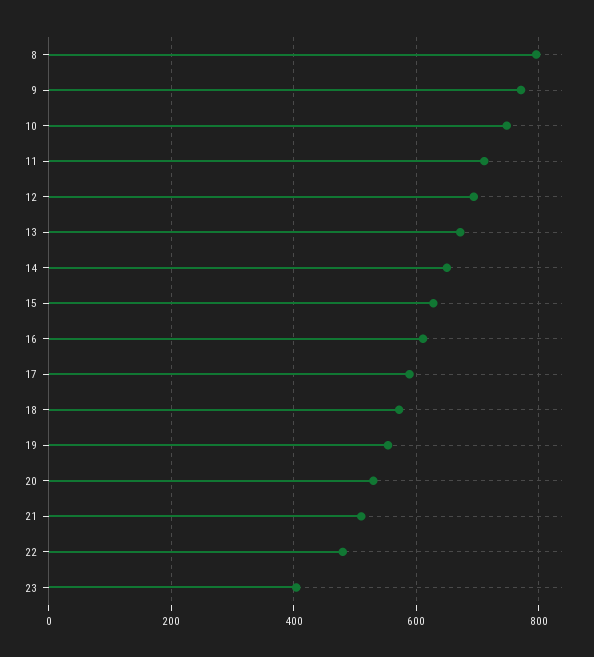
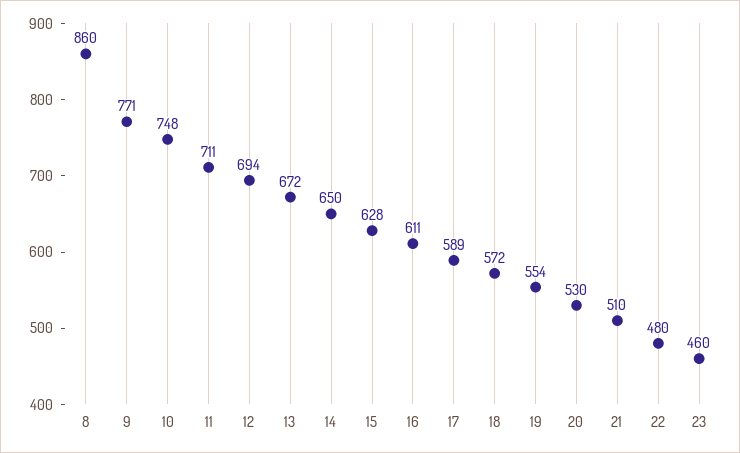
8: 800 -> 860
23: 400 -> 460

